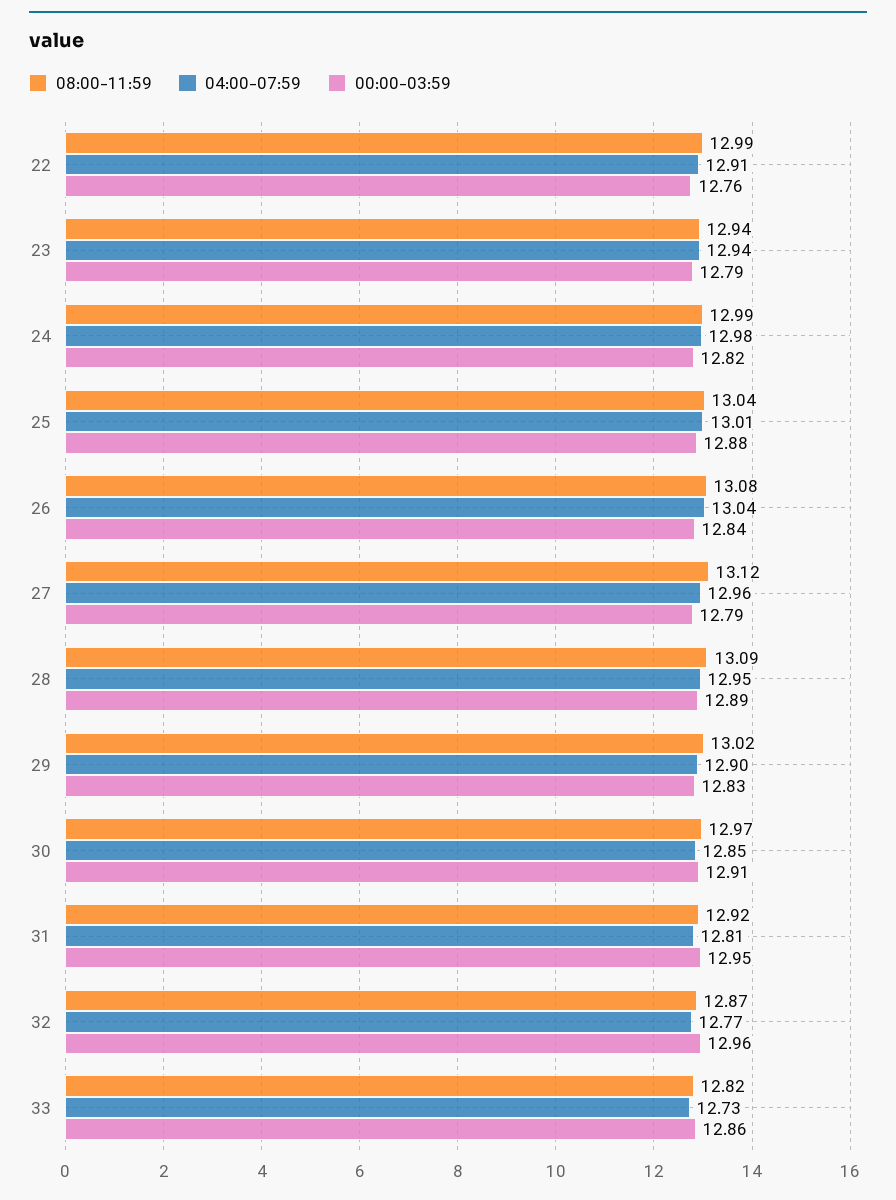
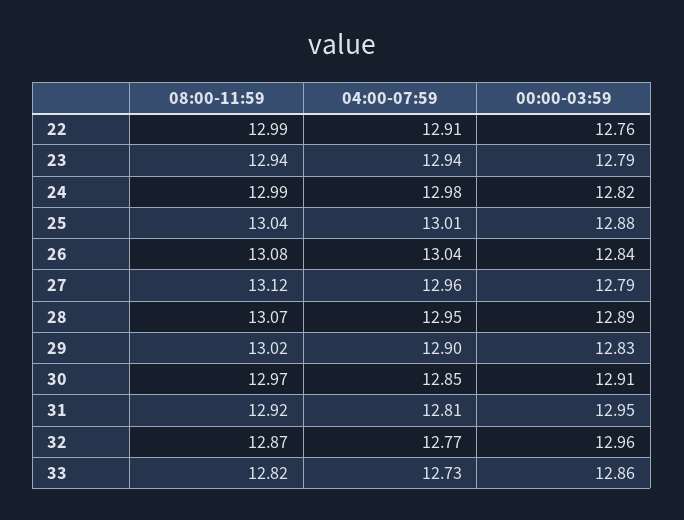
08:00-11:59, 28: 13.09 -> 13.07

